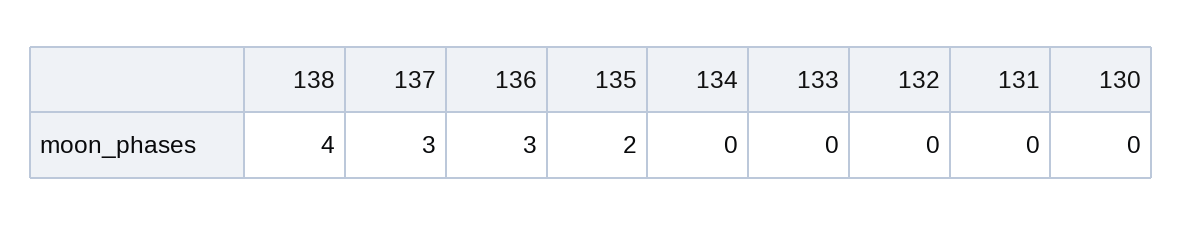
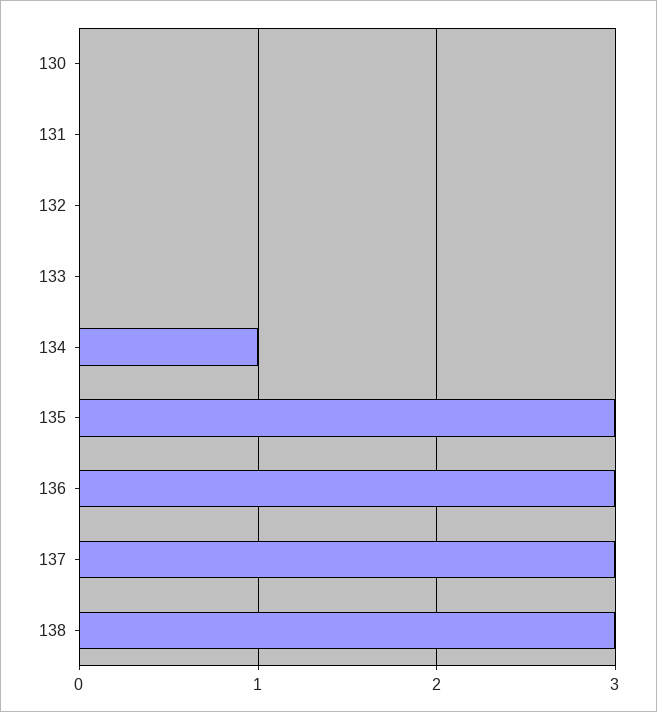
138: 4 -> 3
135: 2 -> 3
134: 0 -> 1

